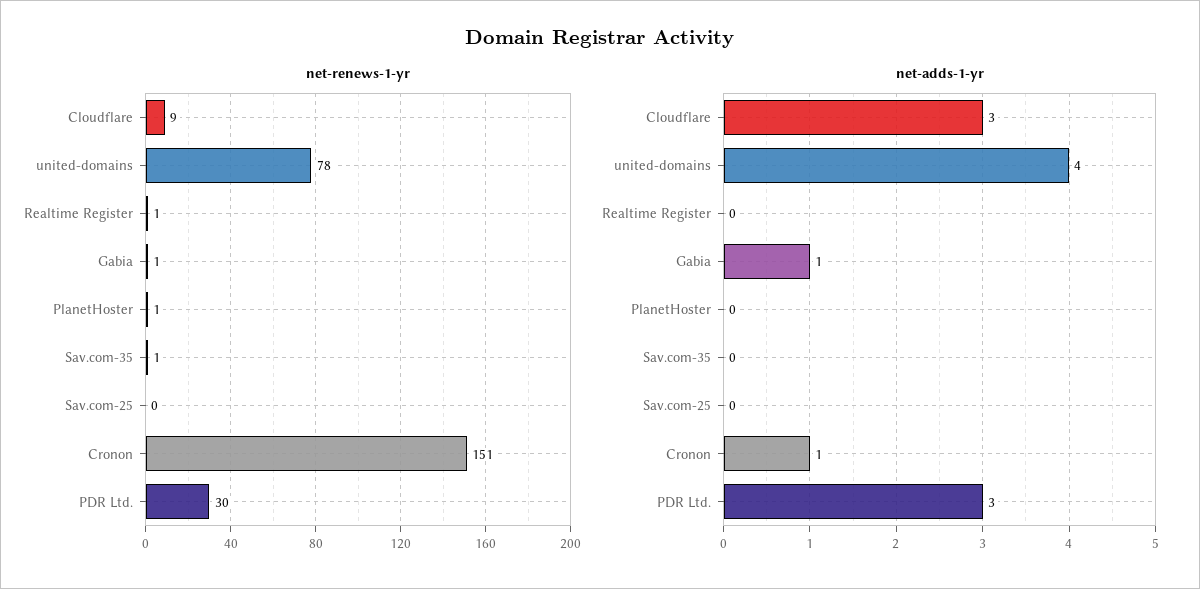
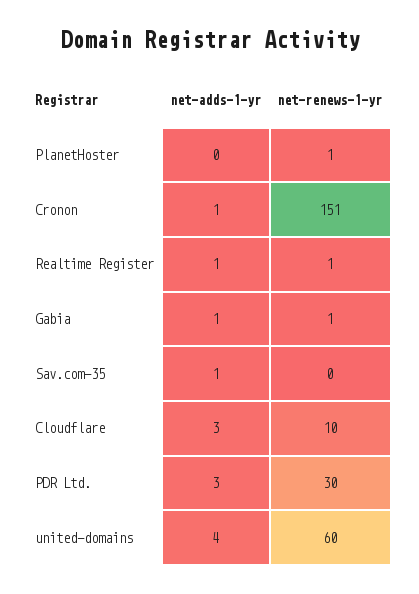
net-renews-1-yr, Cloudflare: 9 -> 10
net-renews-1-yr, united-domains: 78 -> 60
net-renews-1-yr, Sav.com-35: 1 -> 0
net-renews-1-yr, Sav.com-25: 0 -> none
net-adds-1-yr, Realtime Register: 0 -> 1
net-adds-1-yr, Sav.com-35: 0 -> 1
net-adds-1-yr, Sav.com-25: 0 -> none

